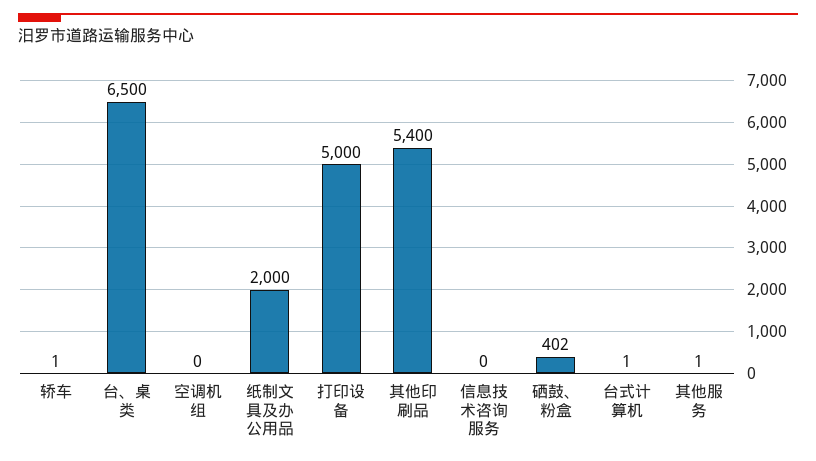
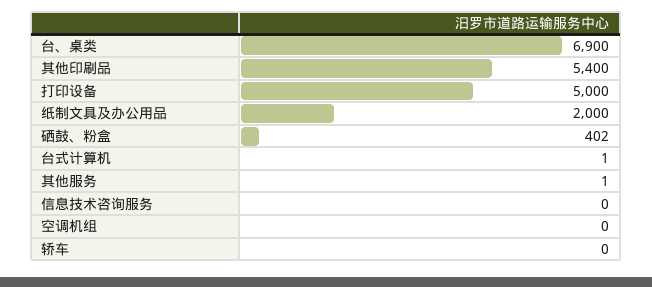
轿车: 1 -> 0
台、桌类: 6500 -> 6900

